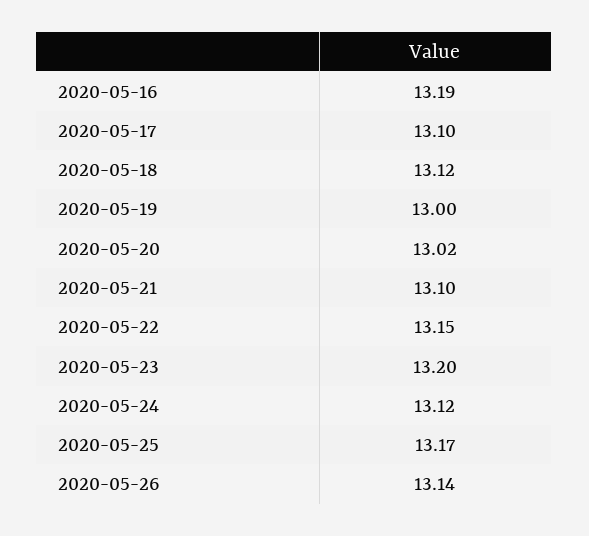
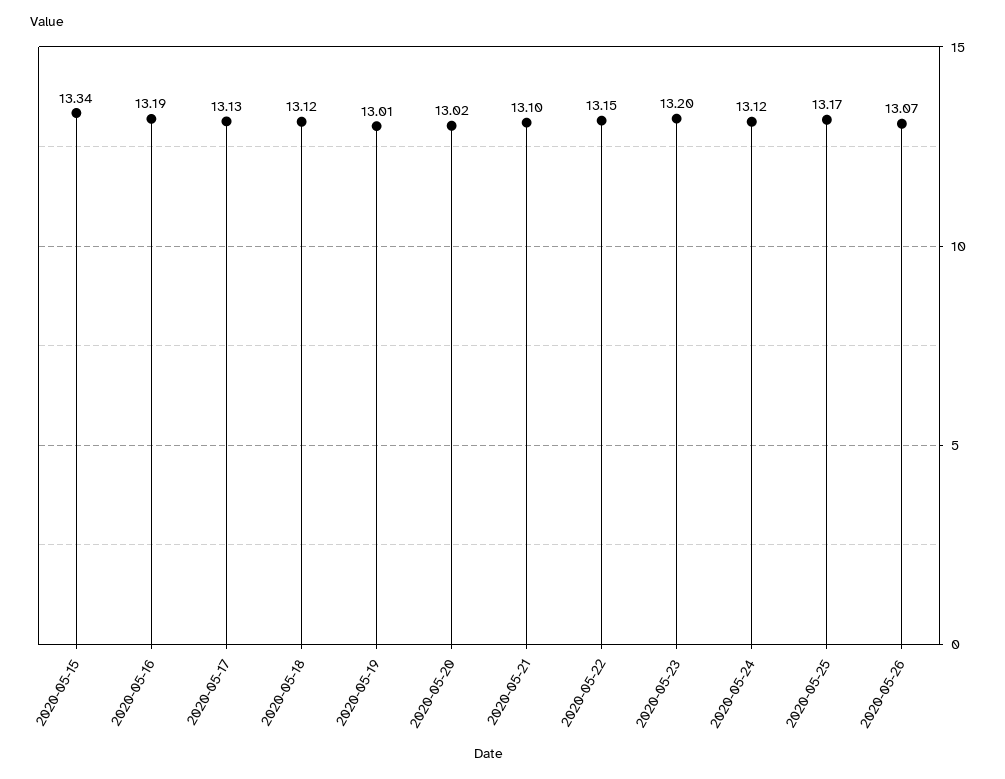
2020-05-17: 13.1 -> 13.13
2020-05-19: 13 -> 13.01
2020-05-26: 13.14 -> 13.07
2020-05-15: none -> 13.34

